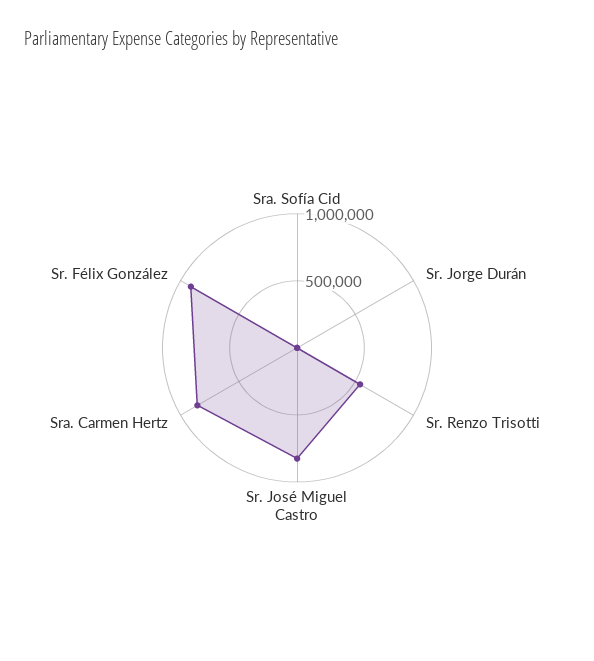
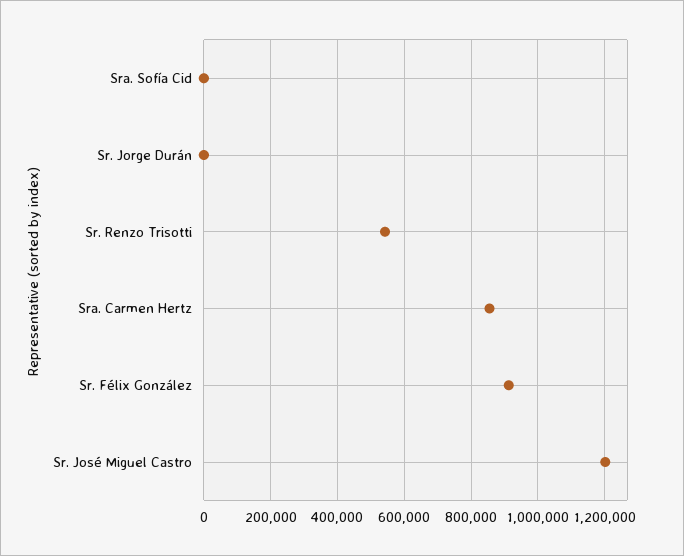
Sr. José Miguel Castro: 800000 -> 1200000

